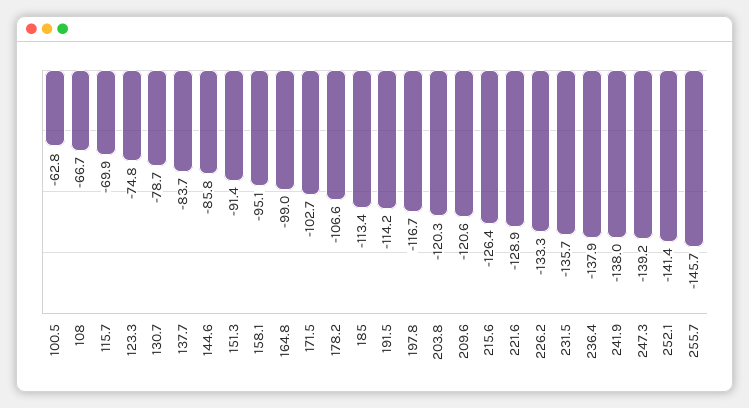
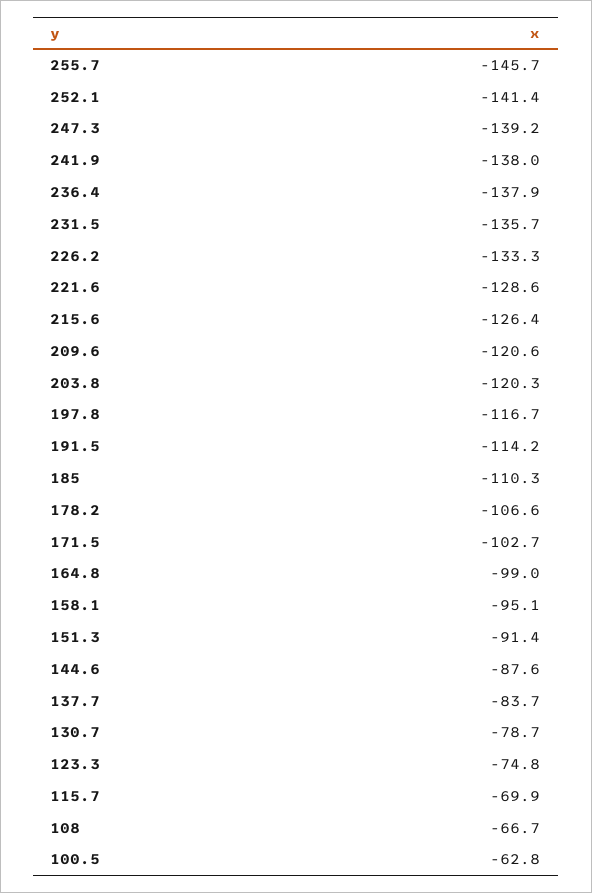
144.6: -85.8 -> -87.6
185: -113.4 -> -110.3
221.6: -128.9 -> -128.6

